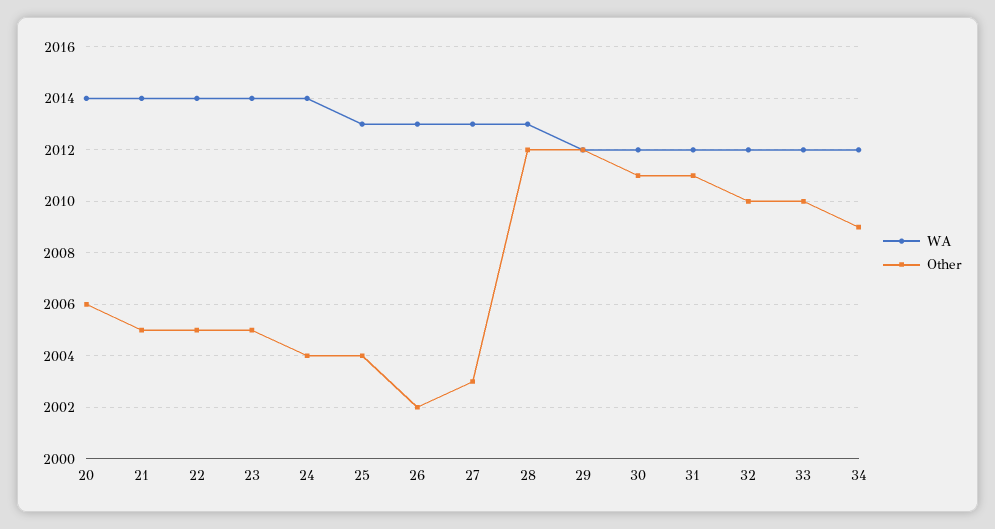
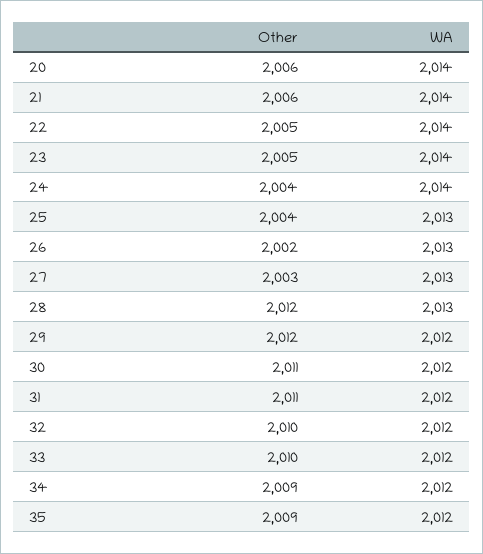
Other, 21: 2005 -> 2006
Other, 35: none -> 2009
WA, 35: none -> 2012

